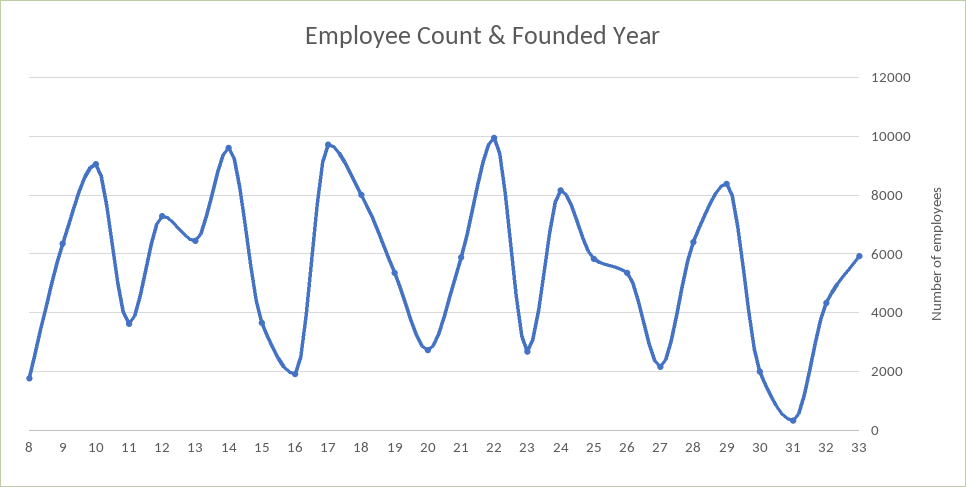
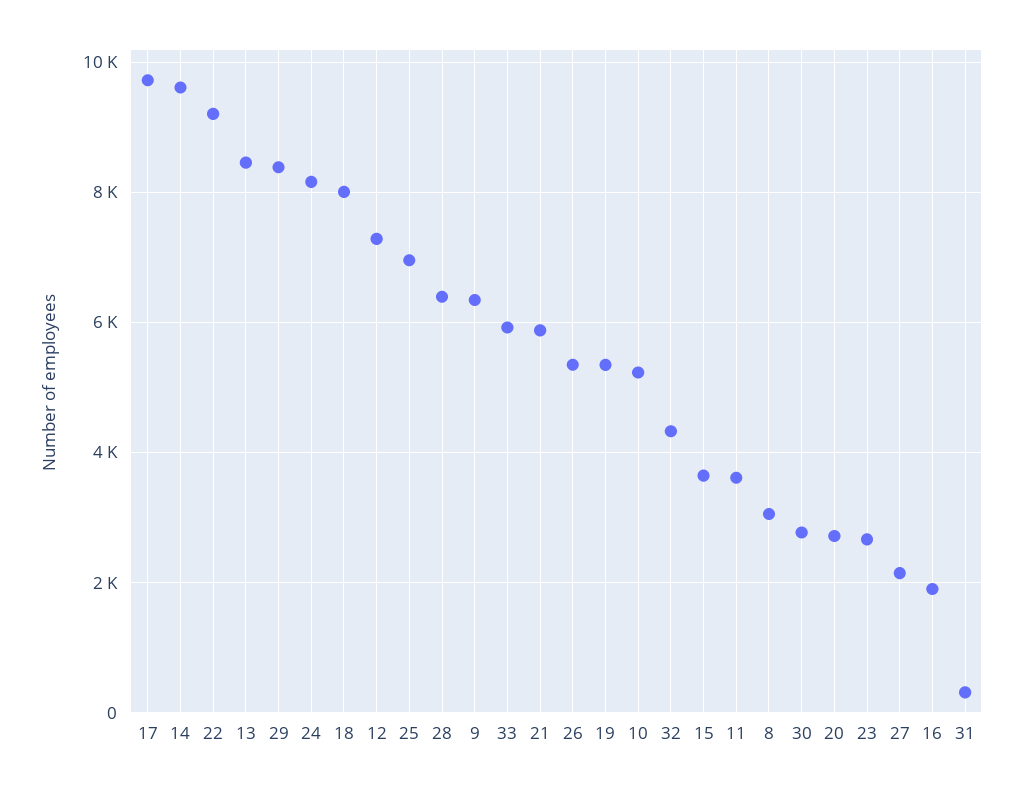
8: 1750 -> 3000
10: 9000 -> 5200
13: 6500 -> 8400
22: 10000 -> 9200
25: 5750 -> 7000
30: 2000 -> 2800

